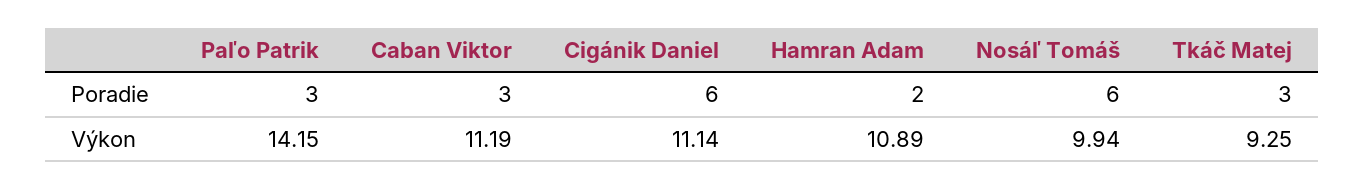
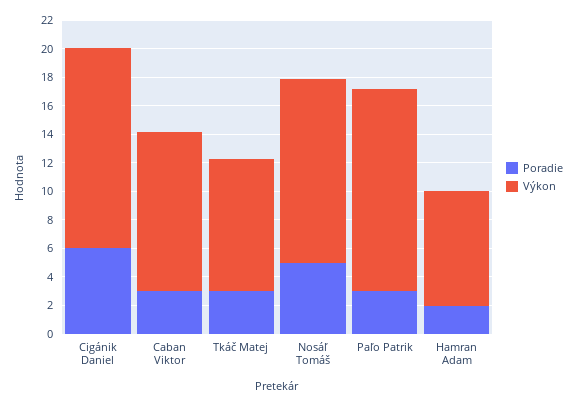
Poradie, Nosáľ Tomáš: 6 -> 5
Výkon, Cigánik Daniel: 11.14 -> 14
Výkon, Hamran Adam: 10.89 -> 8
Výkon, Nosáľ Tomáš: 9.94 -> 13

